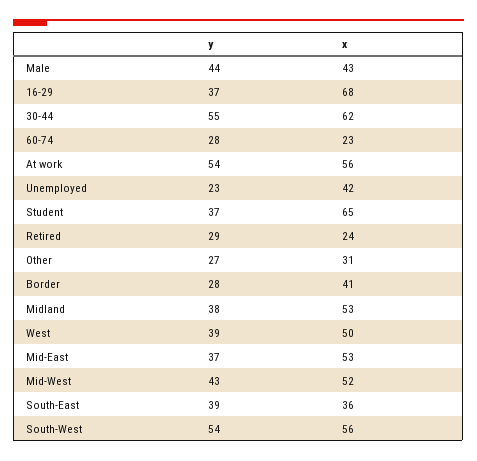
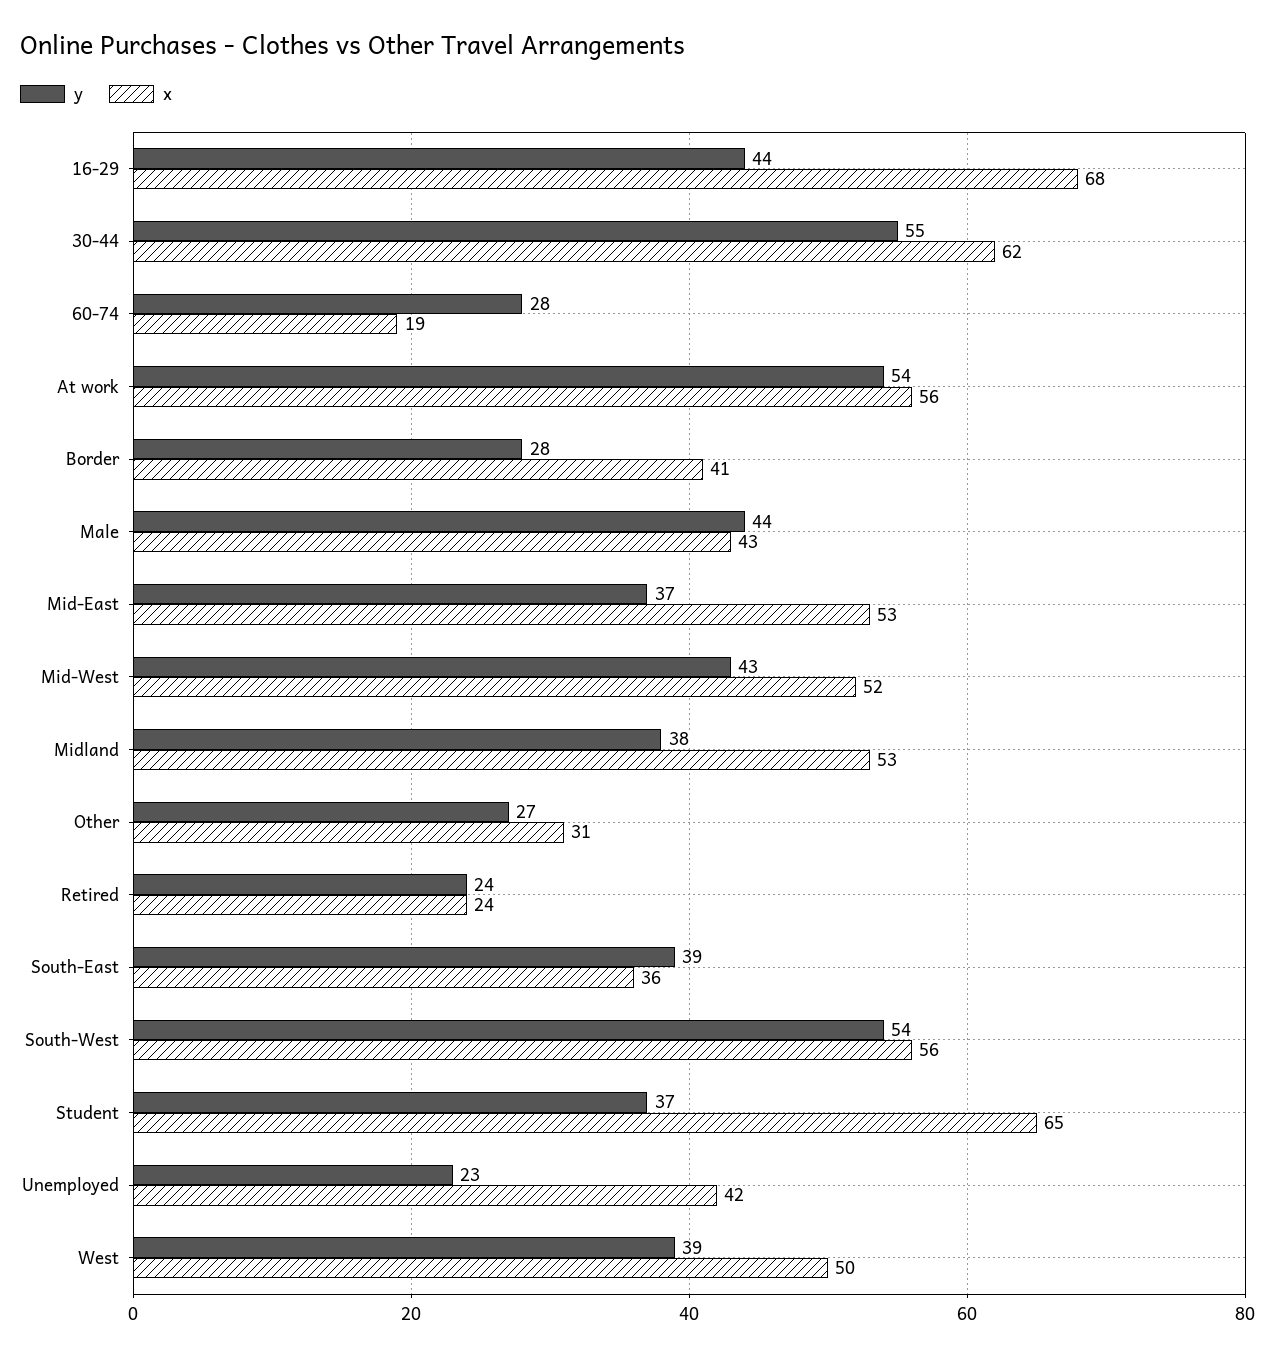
y, 16-29: 37 -> 44
x, 60-74: 23 -> 19
y, Retired: 29 -> 24

